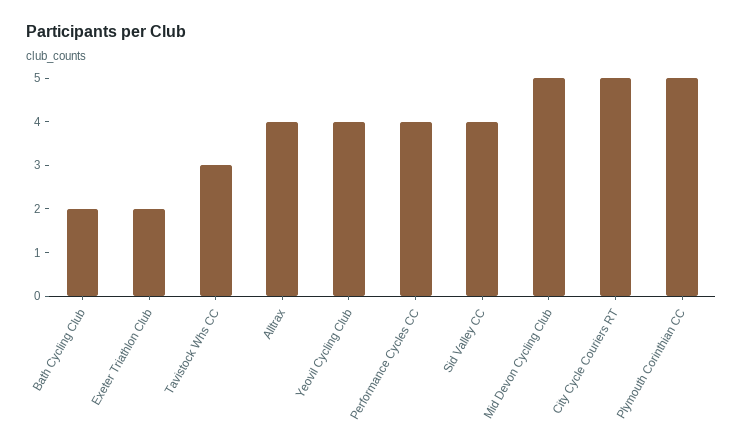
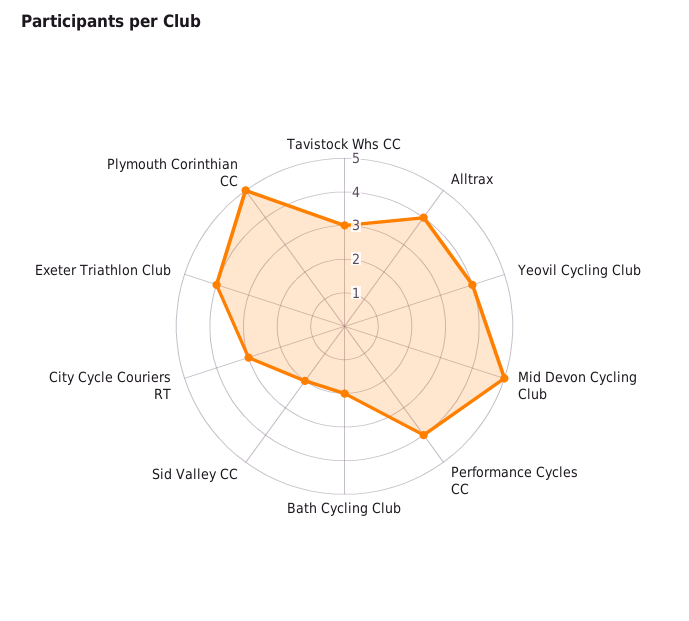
Exeter Triathlon Club: 2 -> 4
Sid Valley CC: 4 -> 2
City Cycle Couriers RT: 5 -> 3

